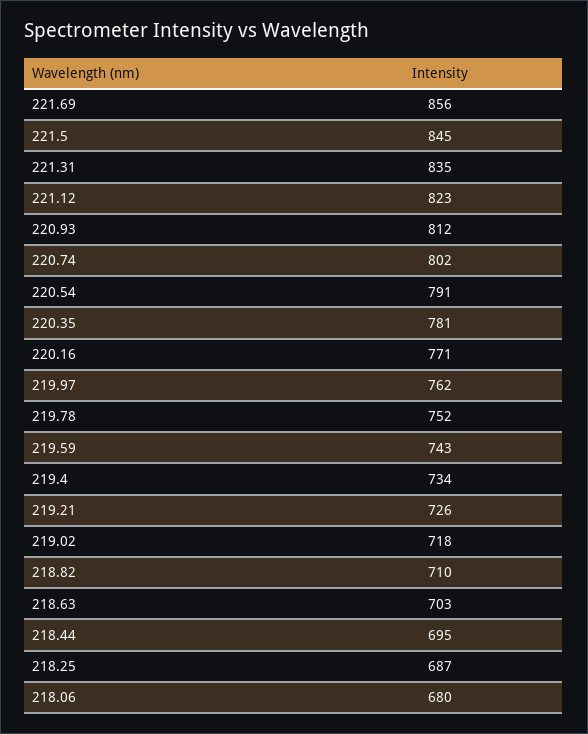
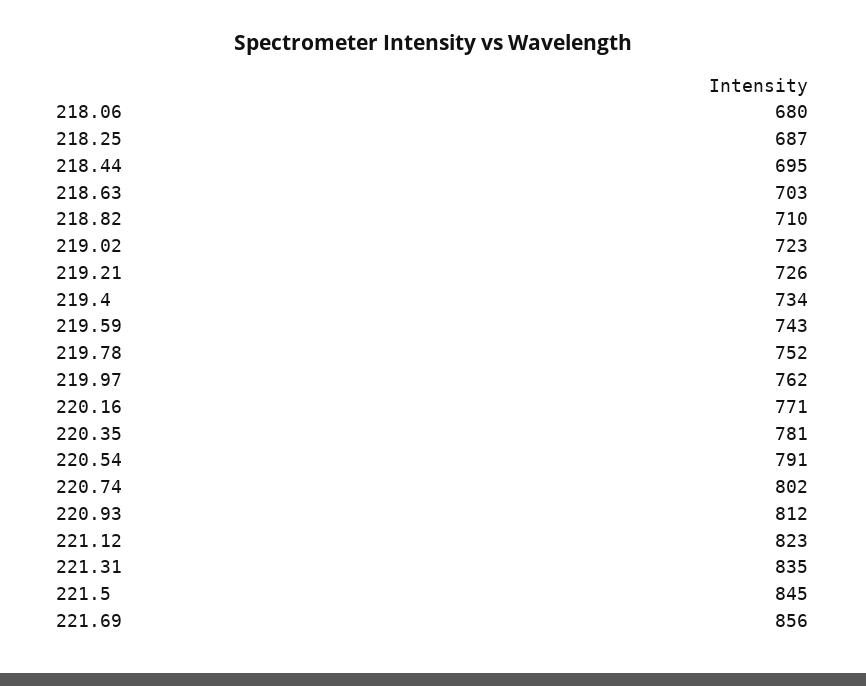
219.02: 718 -> 723

